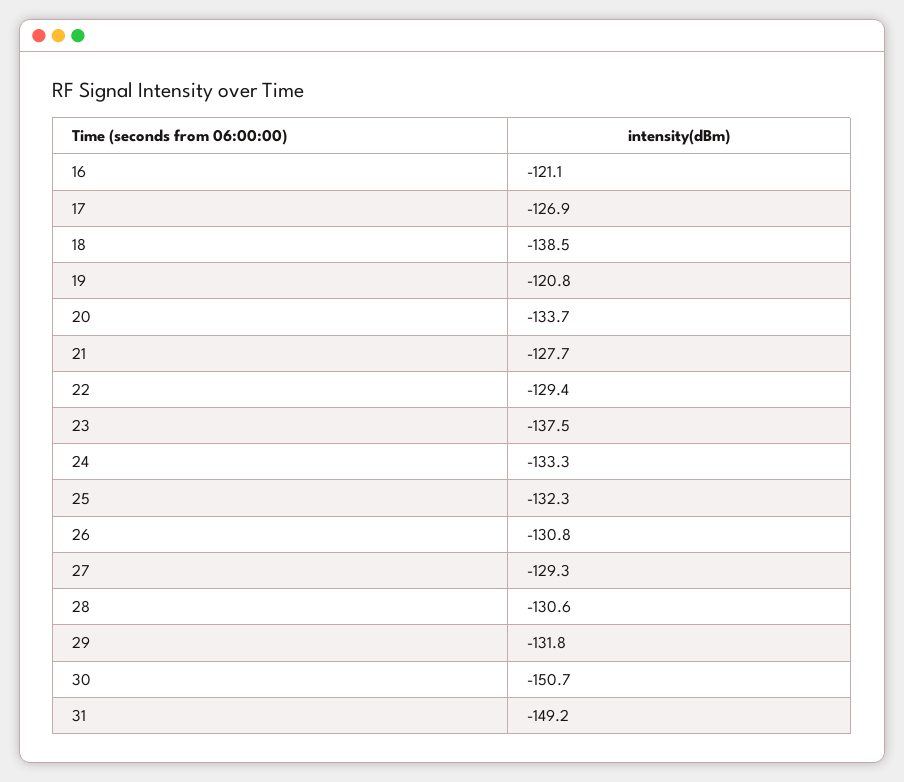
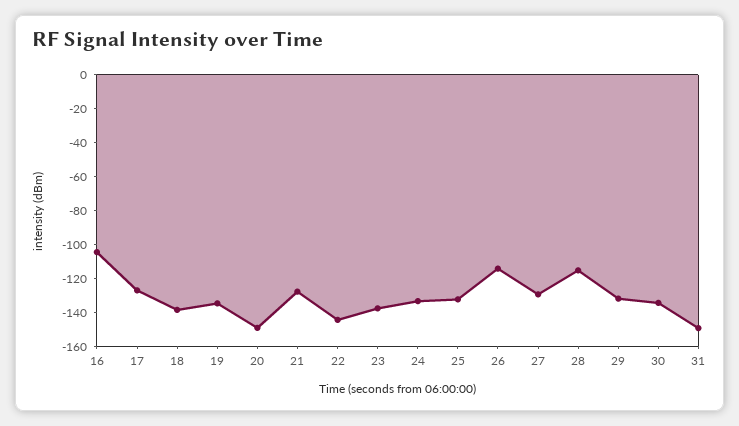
16: -121.1 -> -105
19: -120.8 -> -135
20: -133.7 -> -150
22: -129.4 -> -145
26: -130.8 -> -115
28: -130.6 -> -115
30: -150.7 -> -135

